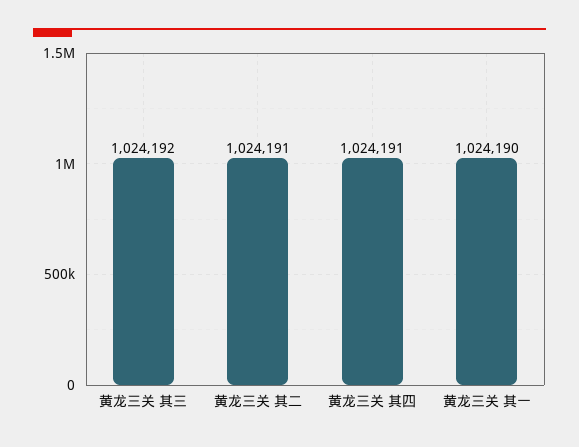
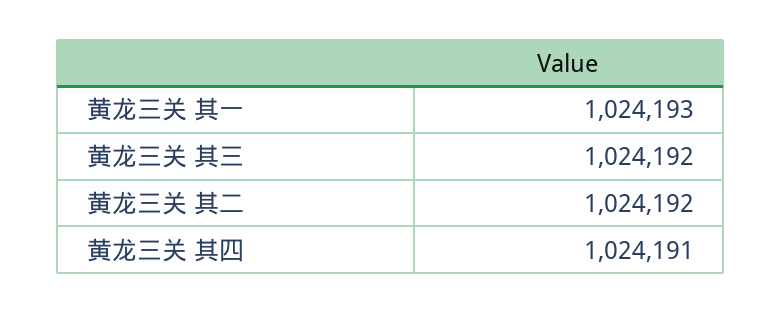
黄龙三关 其二: 1024191 -> 1024192
黄龙三关 其一: 1024190 -> 1024193

